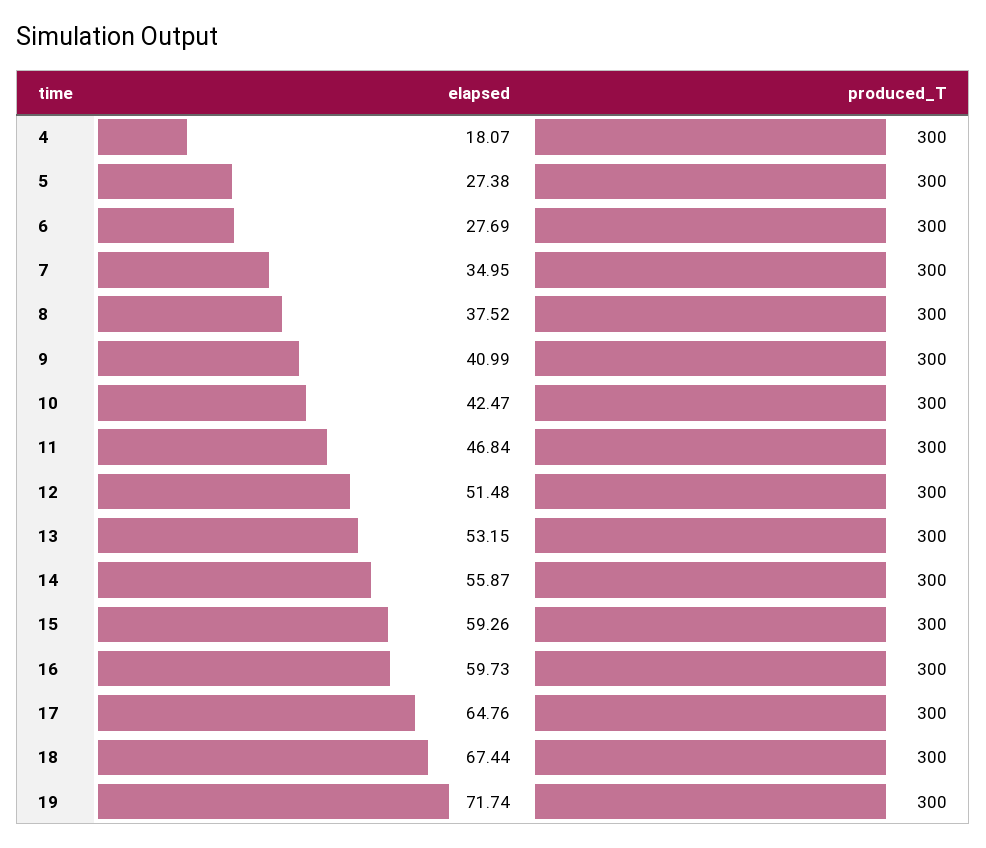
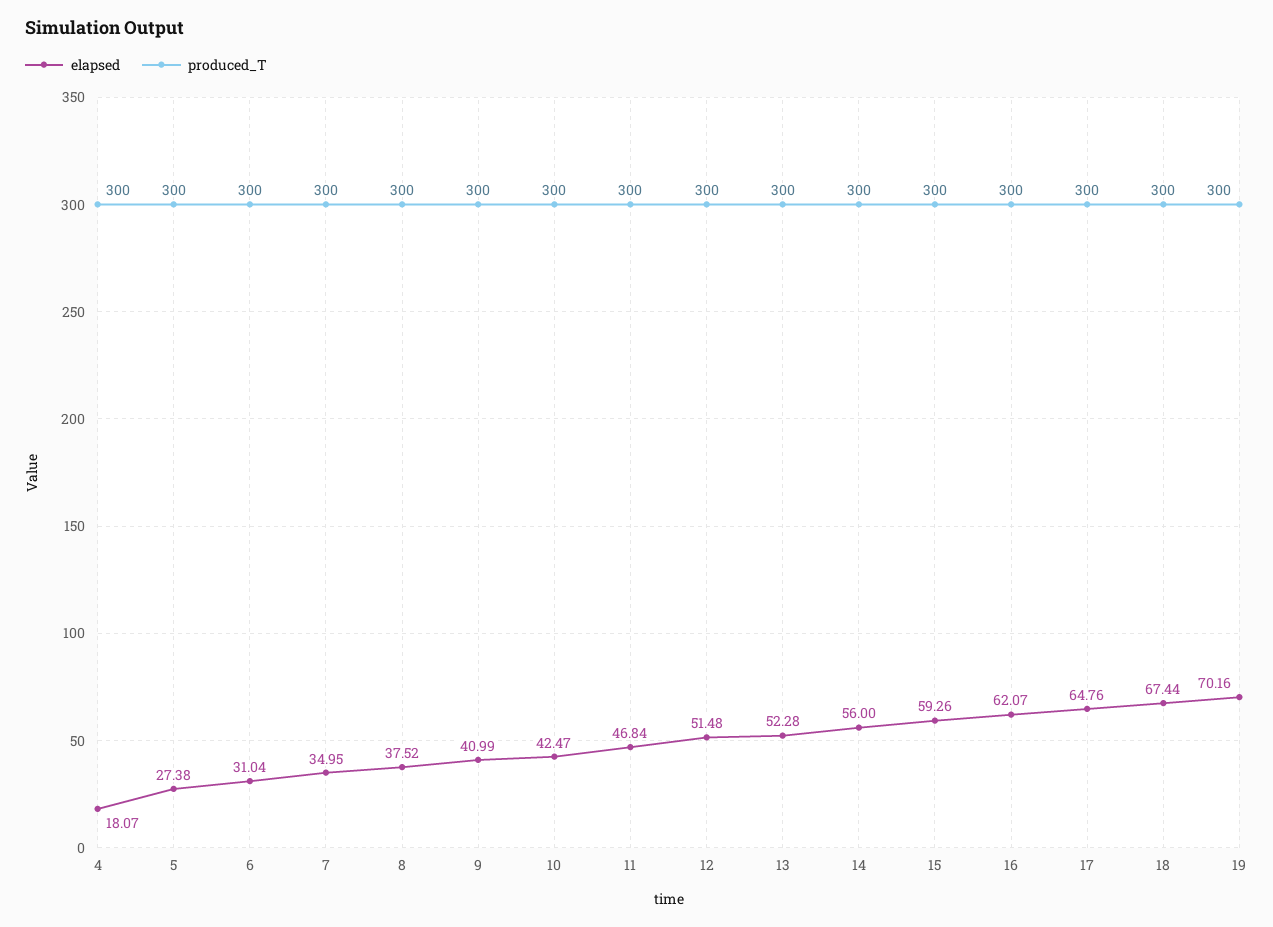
elapsed, 6: 27.69 -> 31.04
elapsed, 13: 53.15 -> 52.28
elapsed, 14: 55.87 -> 56
elapsed, 16: 59.73 -> 62.07
elapsed, 19: 71.74 -> 70.16

